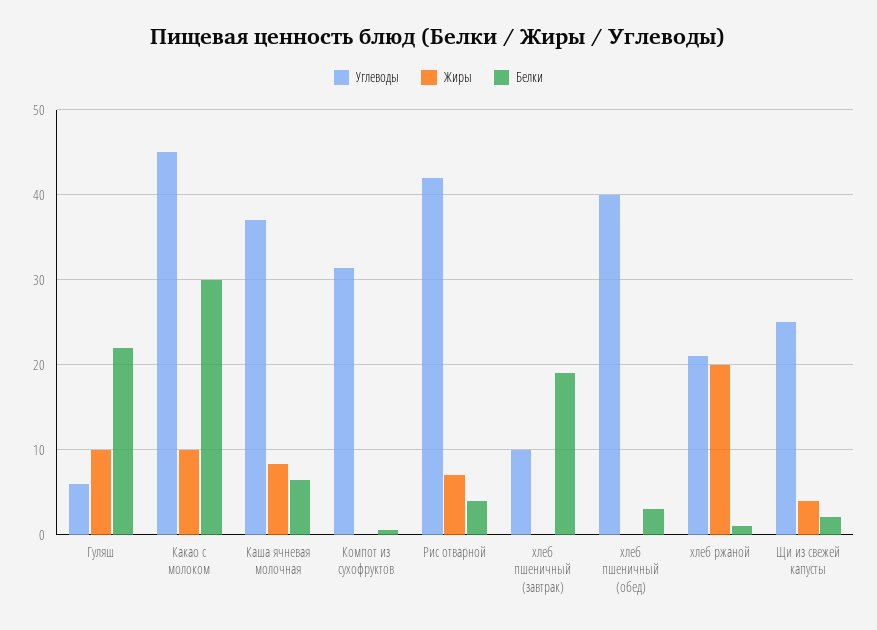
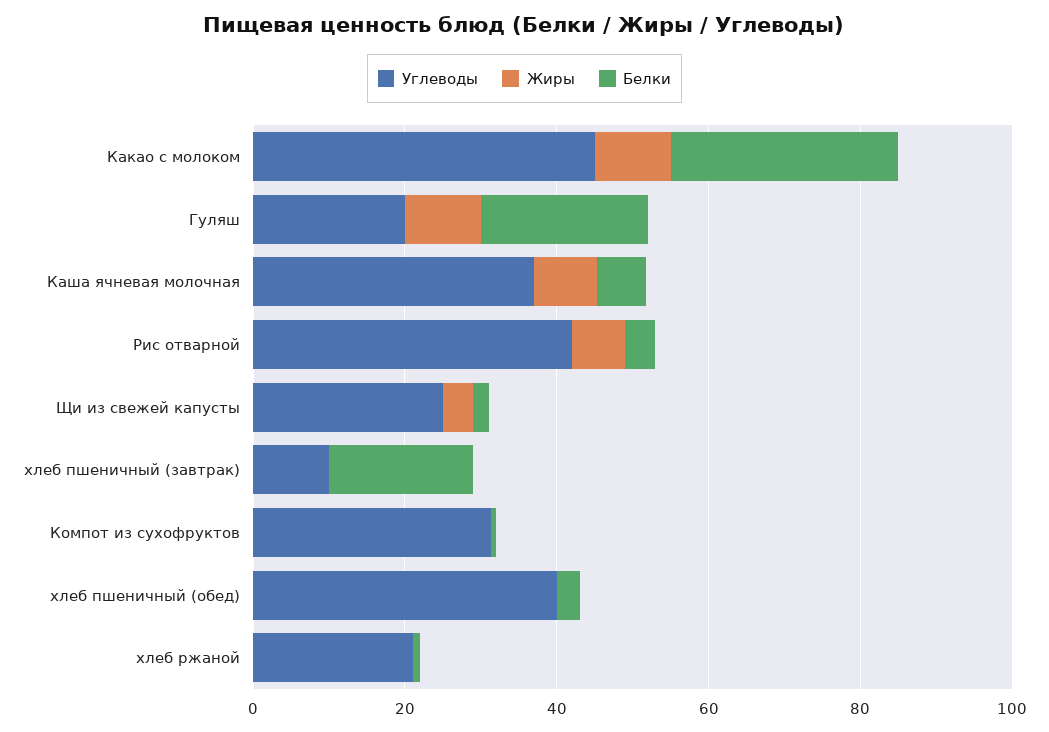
Углеводы, Гуляш: 6 -> 20
Жиры, хлеб ржаной: 20 -> 0

